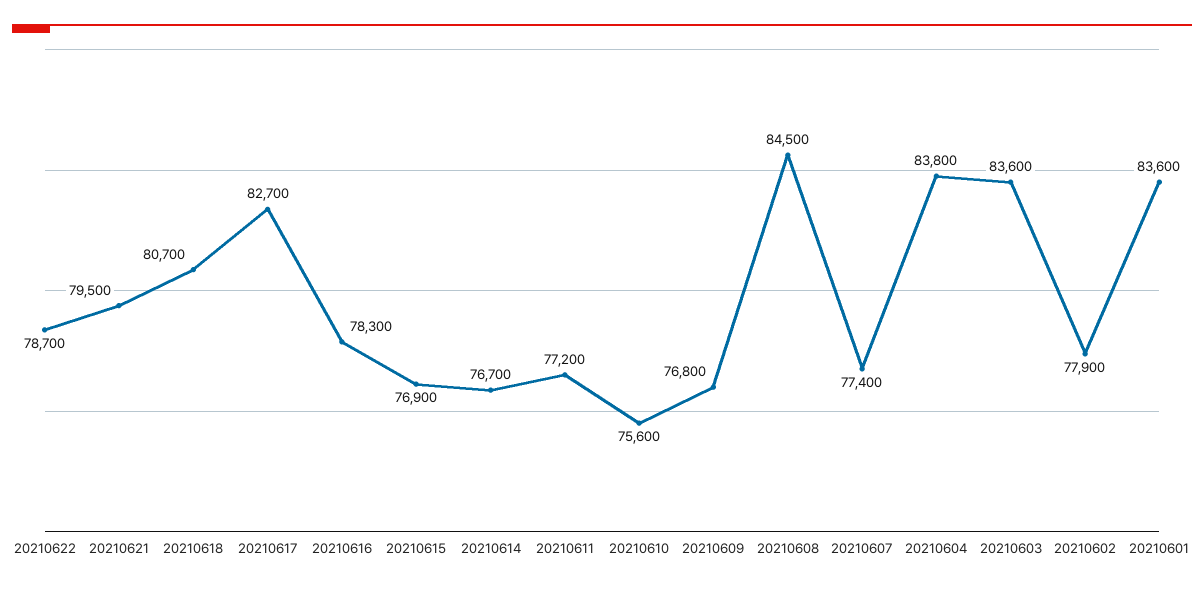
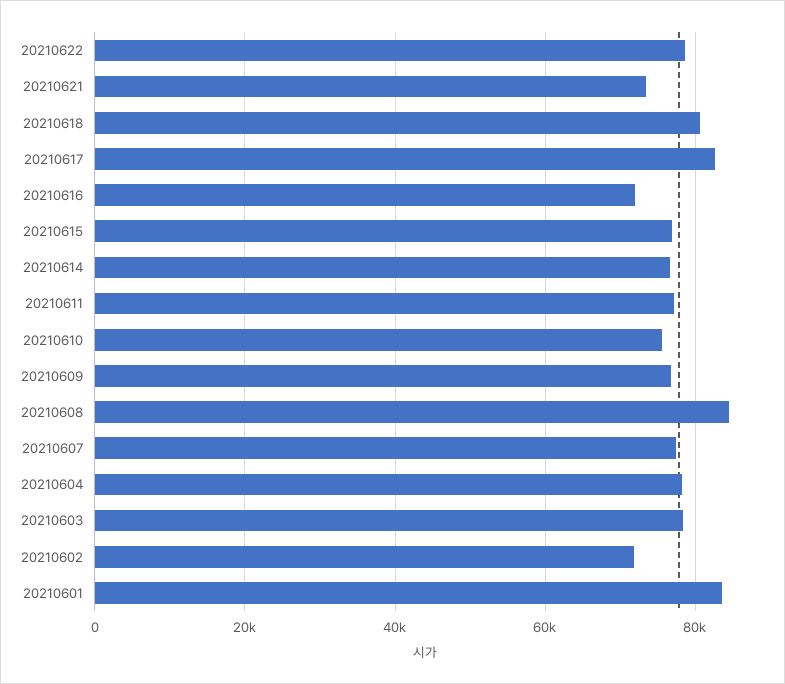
20210621: 79500 -> 74000
20210616: 78300 -> 72000
20210604: 83800 -> 78000
20210603: 83600 -> 78000
20210602: 77900 -> 72000

